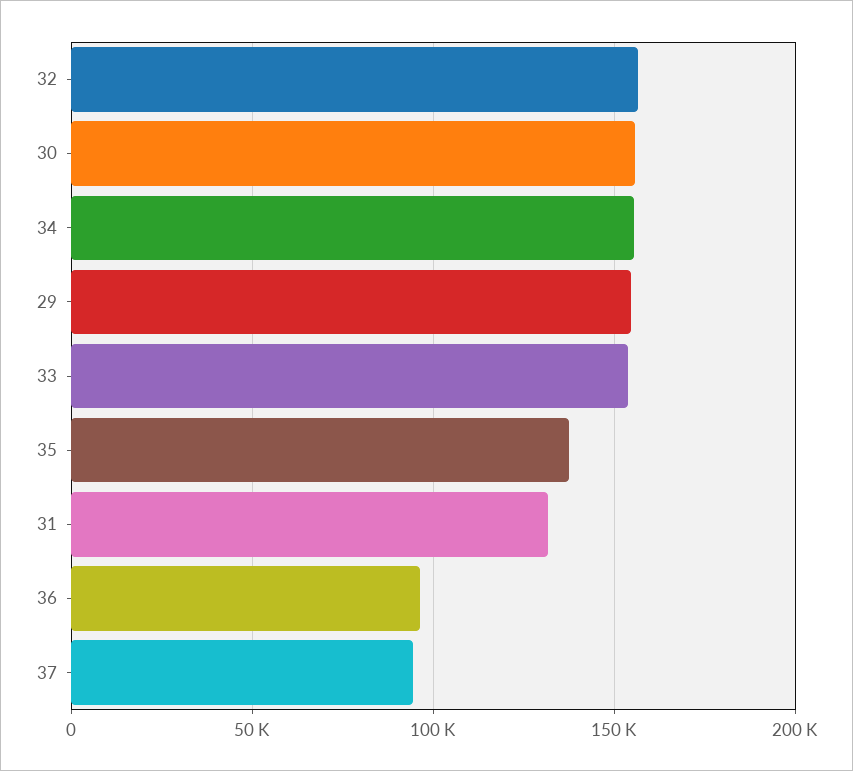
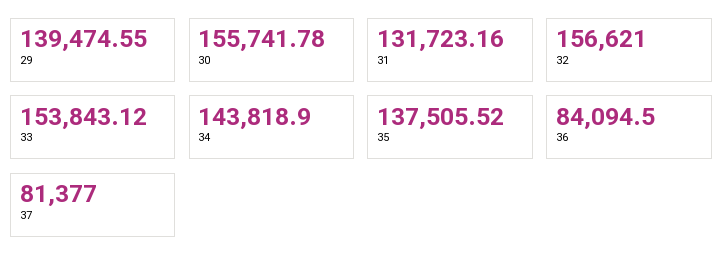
34: 155000 -> 143818.9
29: 155000 -> 139474.55
36: 95000 -> 84094.5
37: 95000 -> 81377

